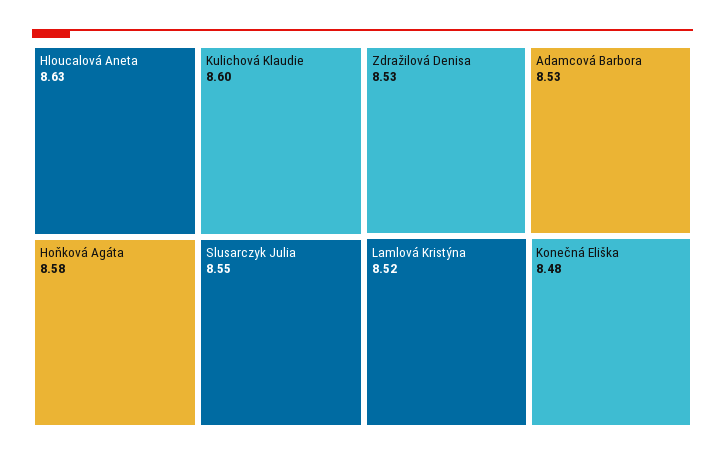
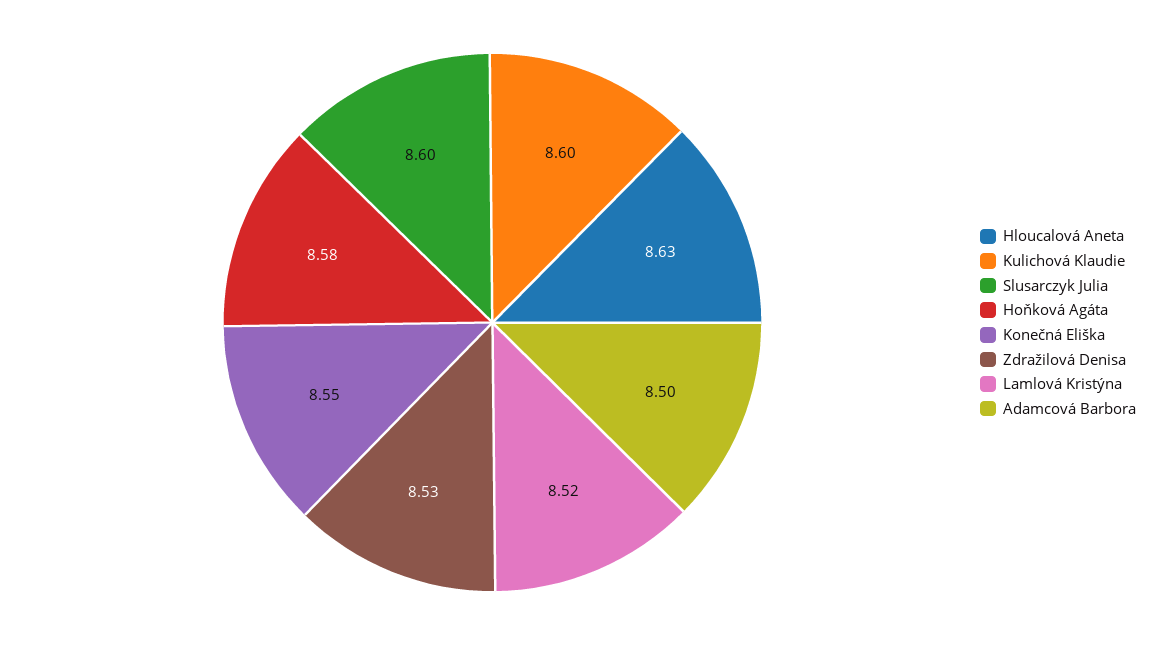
Slusarczyk Julia: 8.55 -> 8.6
Adamcová Barbora: 8.53 -> 8.5
Konečná Eliška: 8.48 -> 8.55

